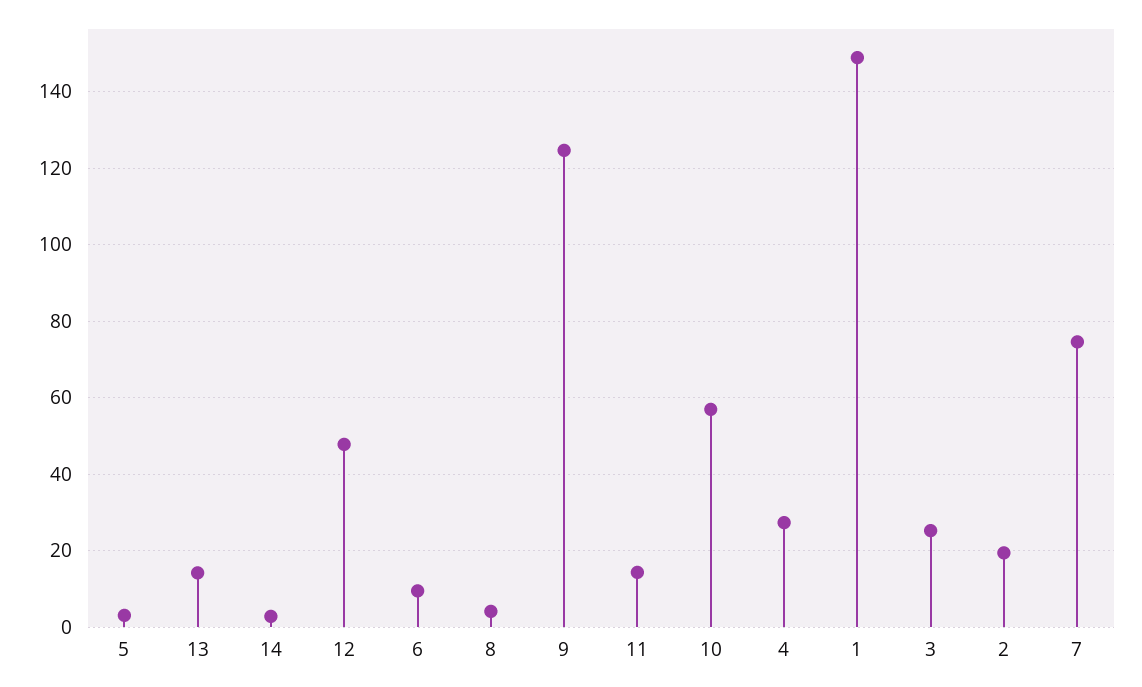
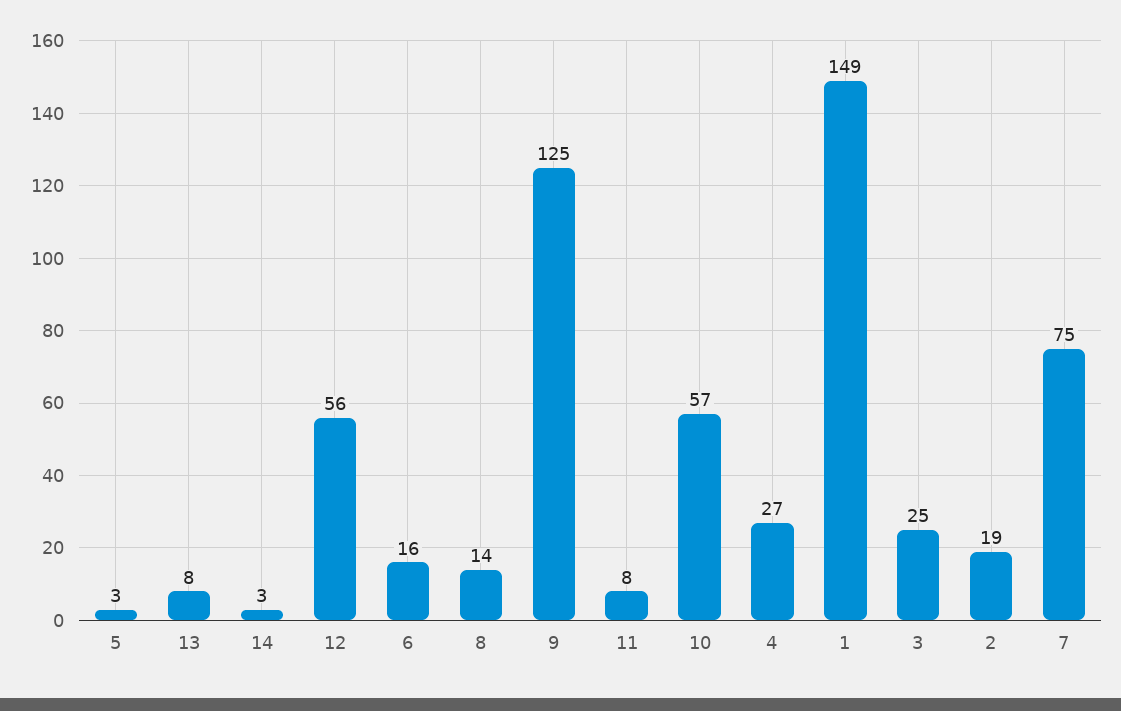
13: 14 -> 8
12: 48 -> 56
6: 10 -> 16
8: 4 -> 14
11: 14 -> 8

